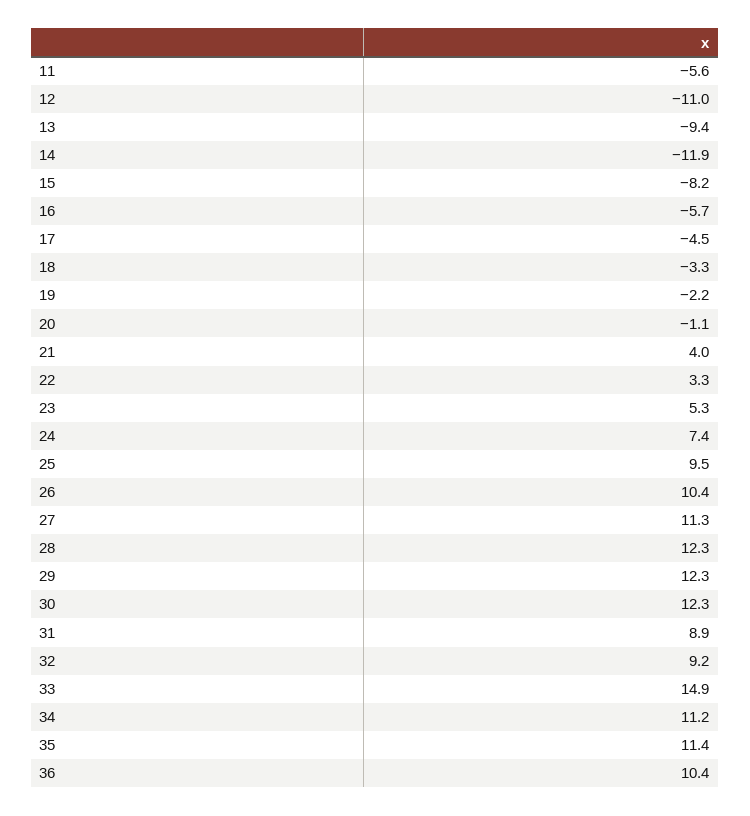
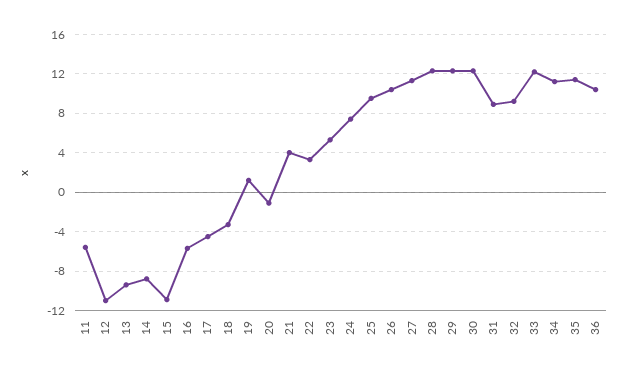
14: -11.9 -> -9
15: -8.2 -> -11
19: -2.2 -> 1
33: 14.9 -> 12

